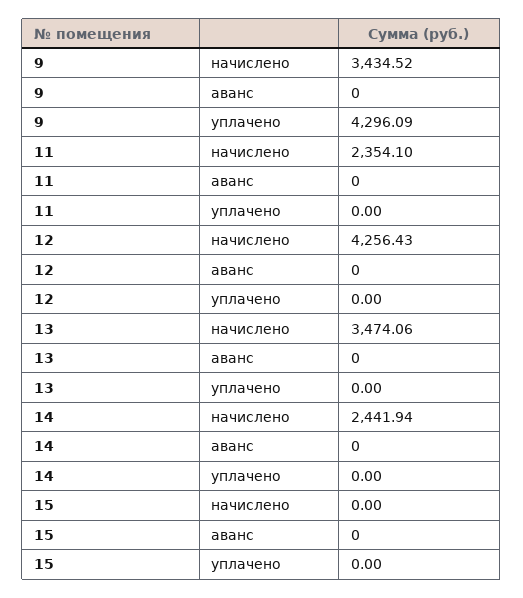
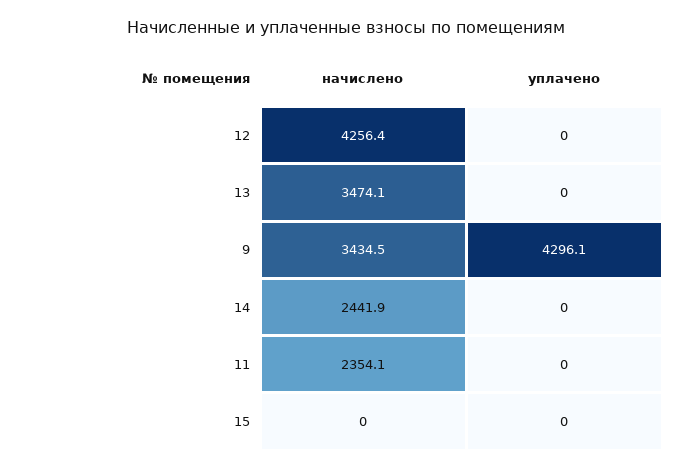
9, аванс: 0 -> none
11, аванс: 0 -> none
12, аванс: 0 -> none
13, аванс: 0 -> none
14, аванс: 0 -> none
15, аванс: 0 -> none

